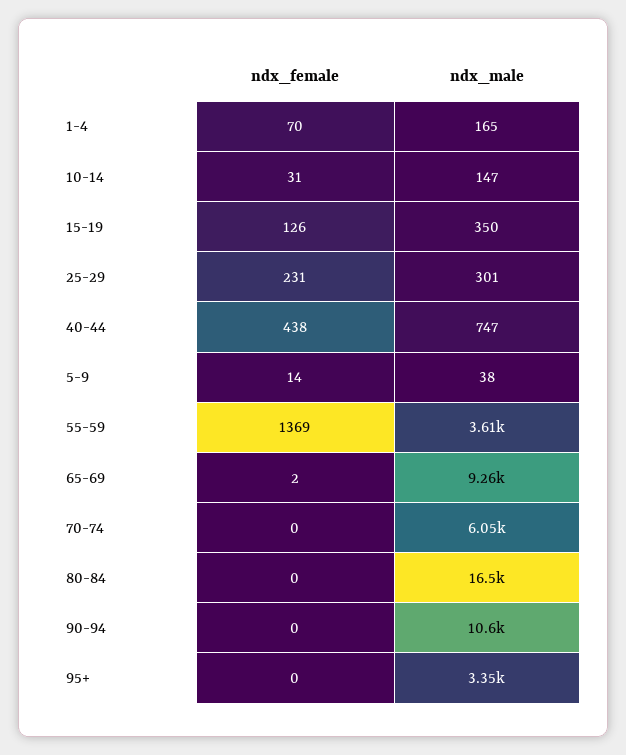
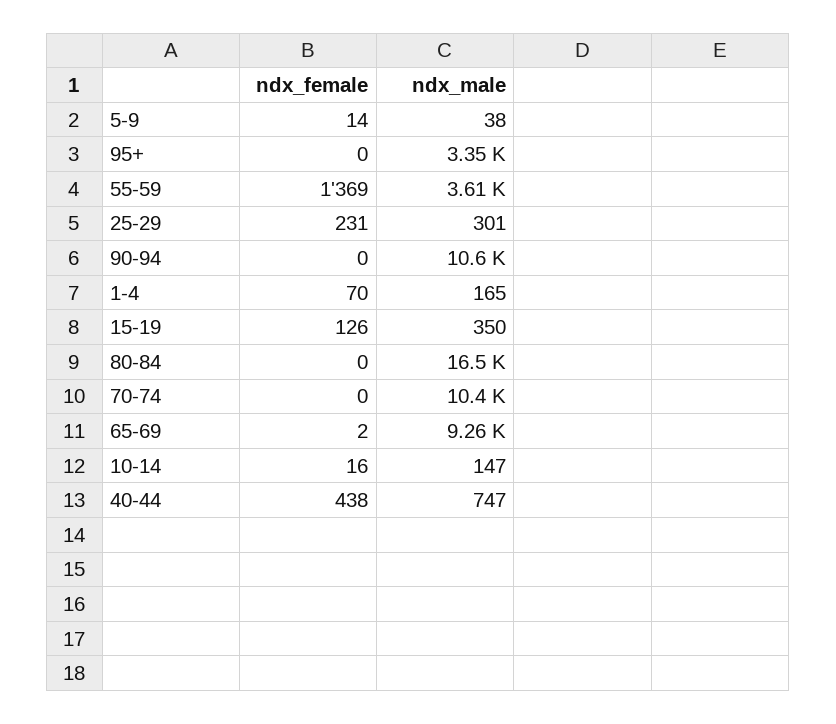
ndx_female, 10-14: 31 -> 16
ndx_male, 70-74: 6050 -> 10400

